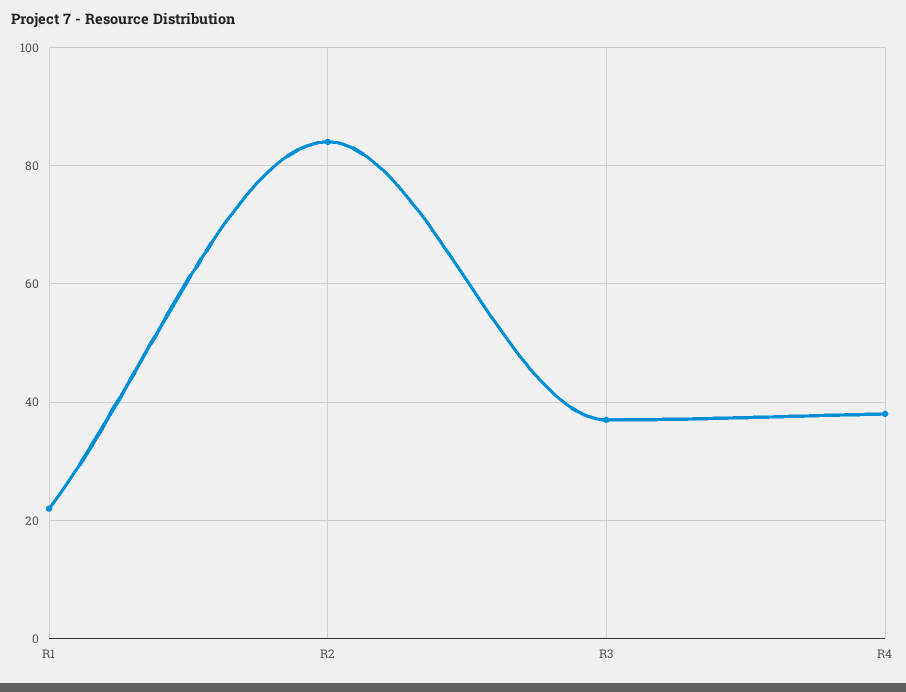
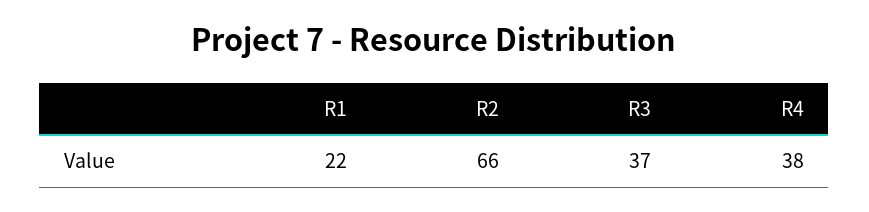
R2: 85 -> 66

